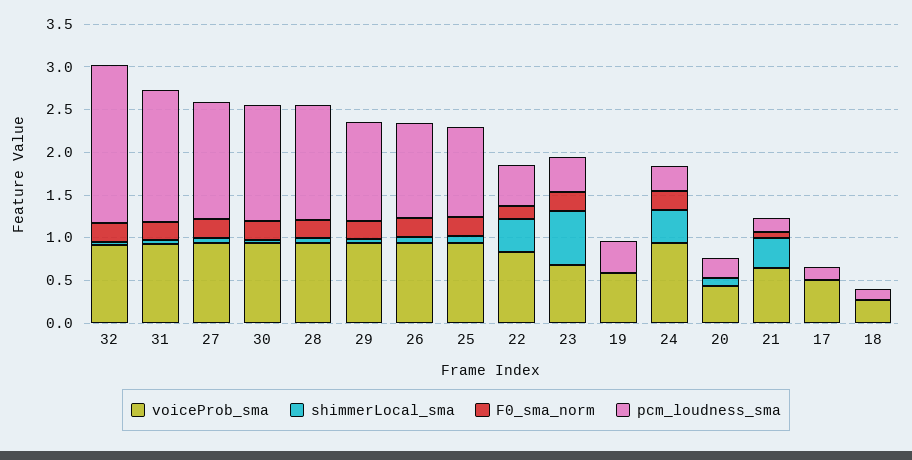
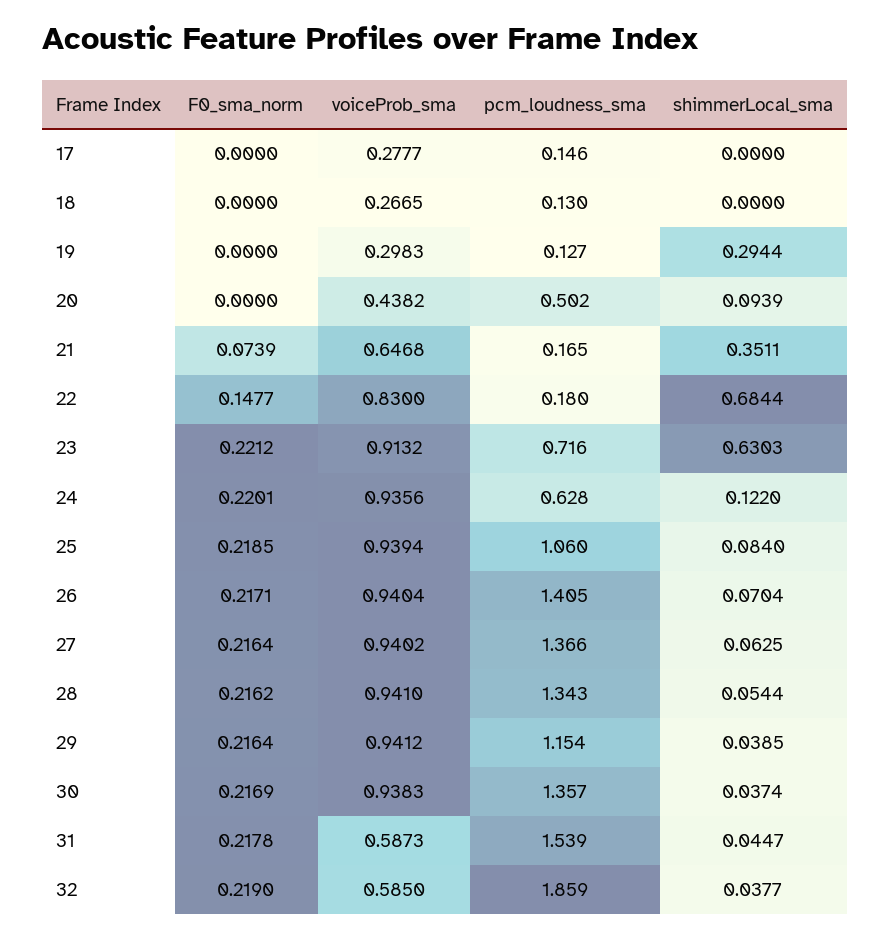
voiceProb_sma, 32: 0.9 -> 0.585
voiceProb_sma, 31: 0.9 -> 0.5873
pcm_loudness_sma, 26: 1.1 -> 1.405
shimmerLocal_sma, 22: 0.4 -> 0.6844
pcm_loudness_sma, 22: 0.5 -> 0.18
voiceProb_sma, 23: 0.7 -> 0.9132
pcm_loudness_sma, 23: 0.4 -> 0.716
voiceProb_sma, 19: 0.6 -> 0.2983
shimmerLocal_sma, 19: 0 -> 0.2944
pcm_loudness_sma, 19: 0.4 -> 0.127
shimmerLocal_sma, 24: 0.4 -> 0.122
pcm_loudness_sma, 24: 0.3 -> 0.628
pcm_loudness_sma, 20: 0.2 -> 0.502
voiceProb_sma, 17: 0.5 -> 0.2777

